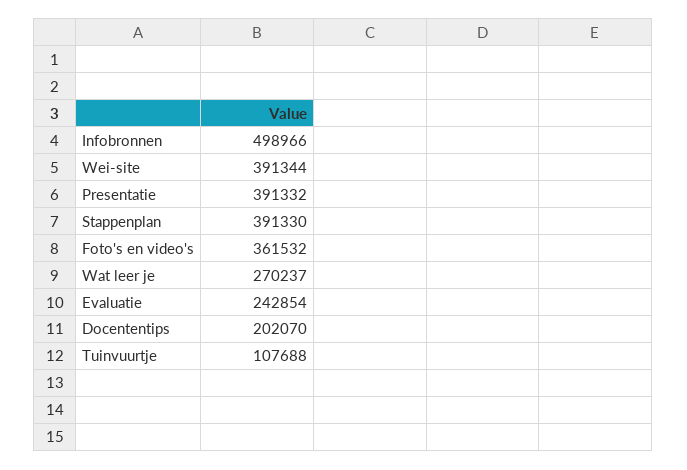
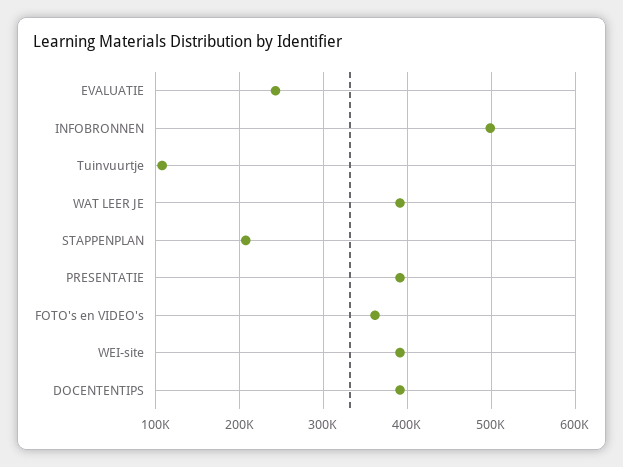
Stappenplan: 391330 -> 210000
Wat leer je: 270237 -> 390000
Docententips: 202070 -> 390000

